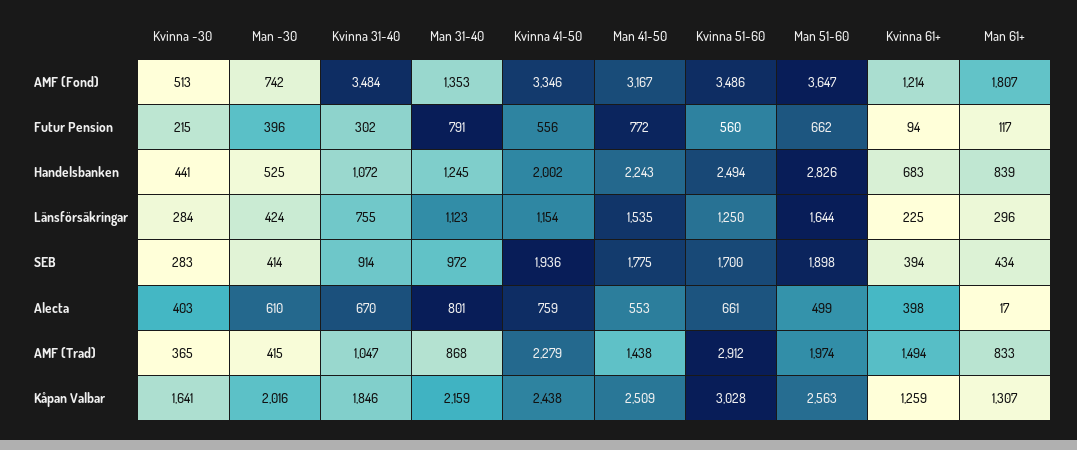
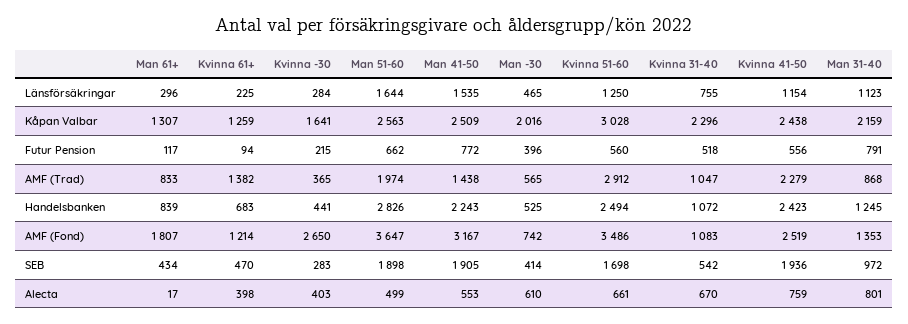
Kvinna -30, AMF (Fond): 513 -> 2650
Kvinna 31-40, AMF (Fond): 3484 -> 1083
Kvinna 41-50, AMF (Fond): 3346 -> 2519
Kvinna 31-40, Futur Pension: 302 -> 518
Kvinna 41-50, Handelsbanken: 2002 -> 2423
Man -30, Länsförsäkringar: 424 -> 465
Kvinna 31-40, SEB: 914 -> 542
Man 41-50, SEB: 1775 -> 1905
Kvinna 51-60, SEB: 1700 -> 1698
Kvinna 61+, SEB: 394 -> 470
Man -30, AMF (Trad): 415 -> 565
Kvinna 61+, AMF (Trad): 1494 -> 1382
Kvinna 31-40, Kåpan Valbar: 1846 -> 2296

